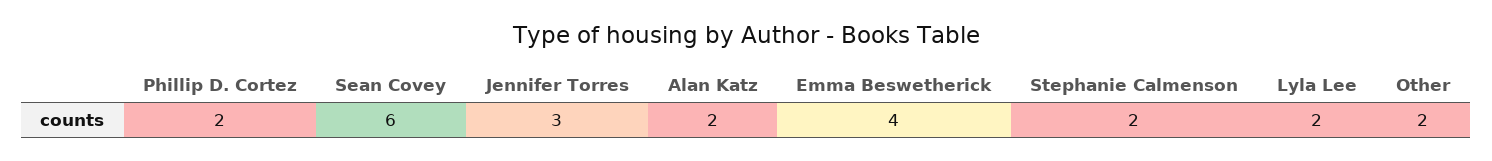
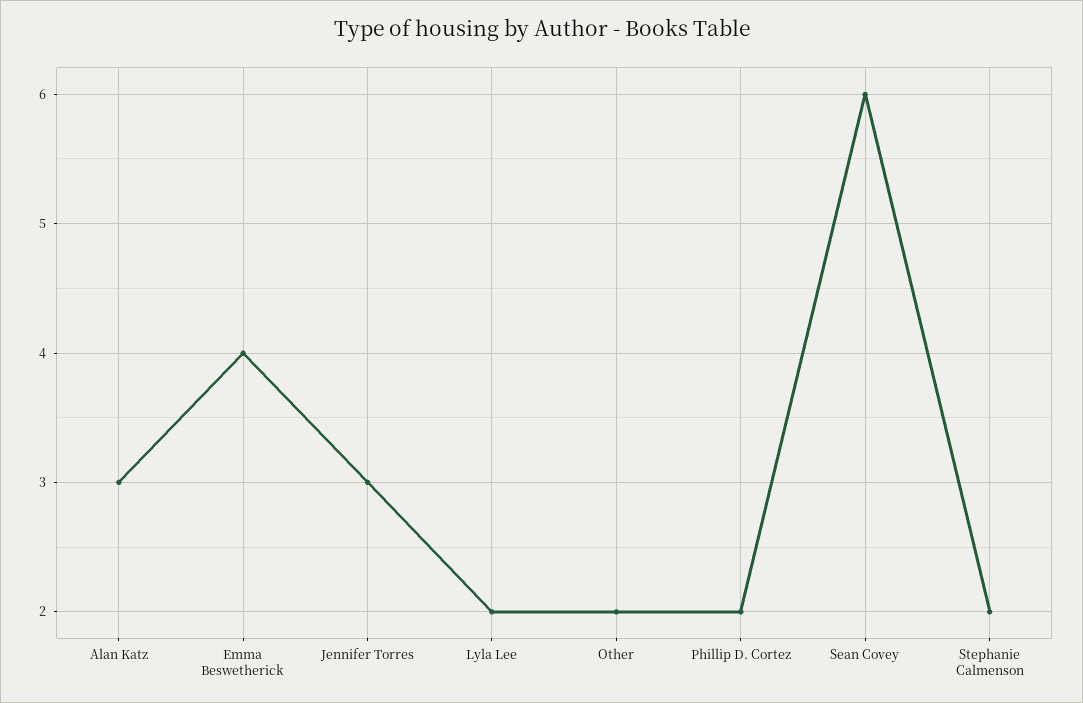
Alan Katz: 2 -> 3

